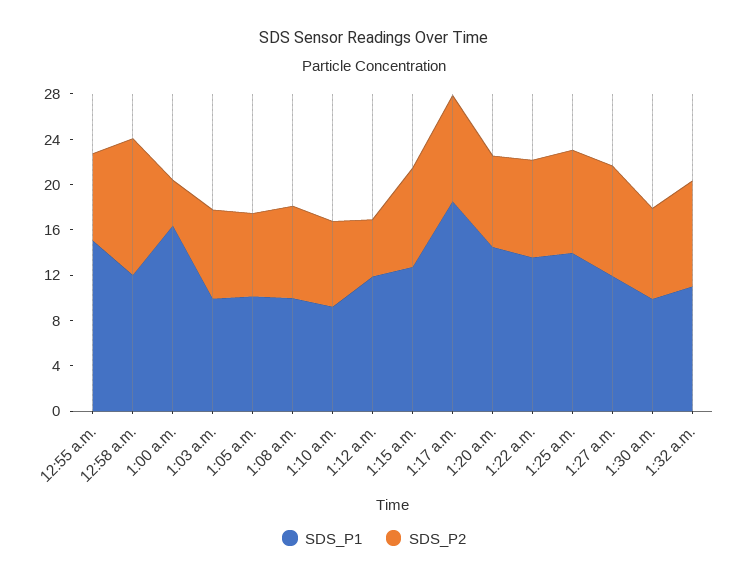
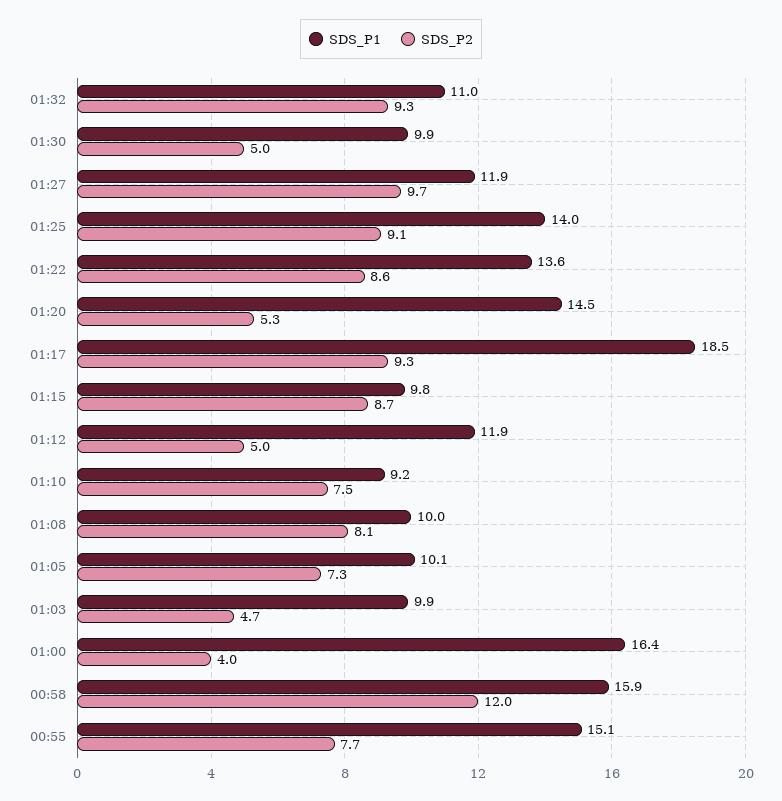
SDS_P1, 12:58 a.m.: 12 -> 15.9
SDS_P2, 1:03 a.m.: 8 -> 4.7
SDS_P1, 1:15 a.m.: 13 -> 9.8
SDS_P2, 1:20 a.m.: 8 -> 5.3
SDS_P2, 1:30 a.m.: 8 -> 5

